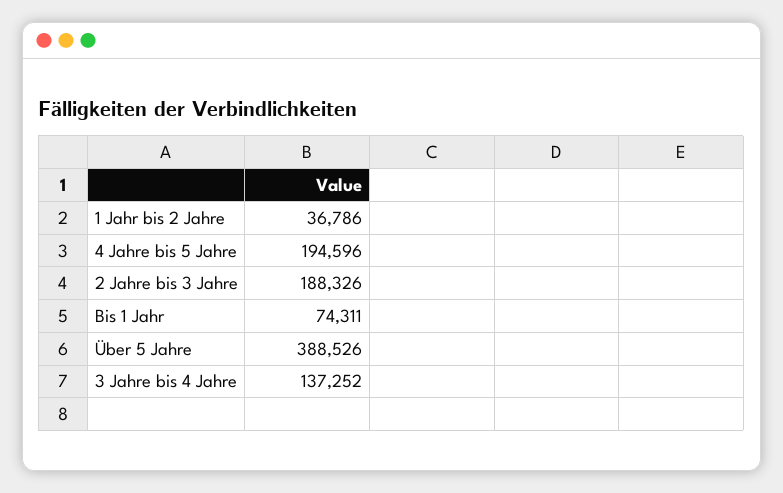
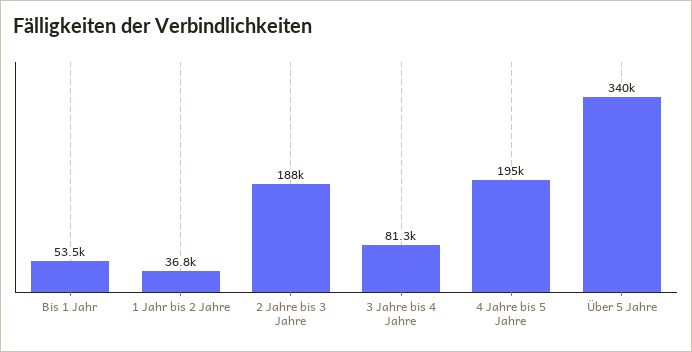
Bis 1 Jahr: 74311 -> 53500
Über 5 Jahre: 388526 -> 340000
3 Jahre bis 4 Jahre: 137252 -> 81300

